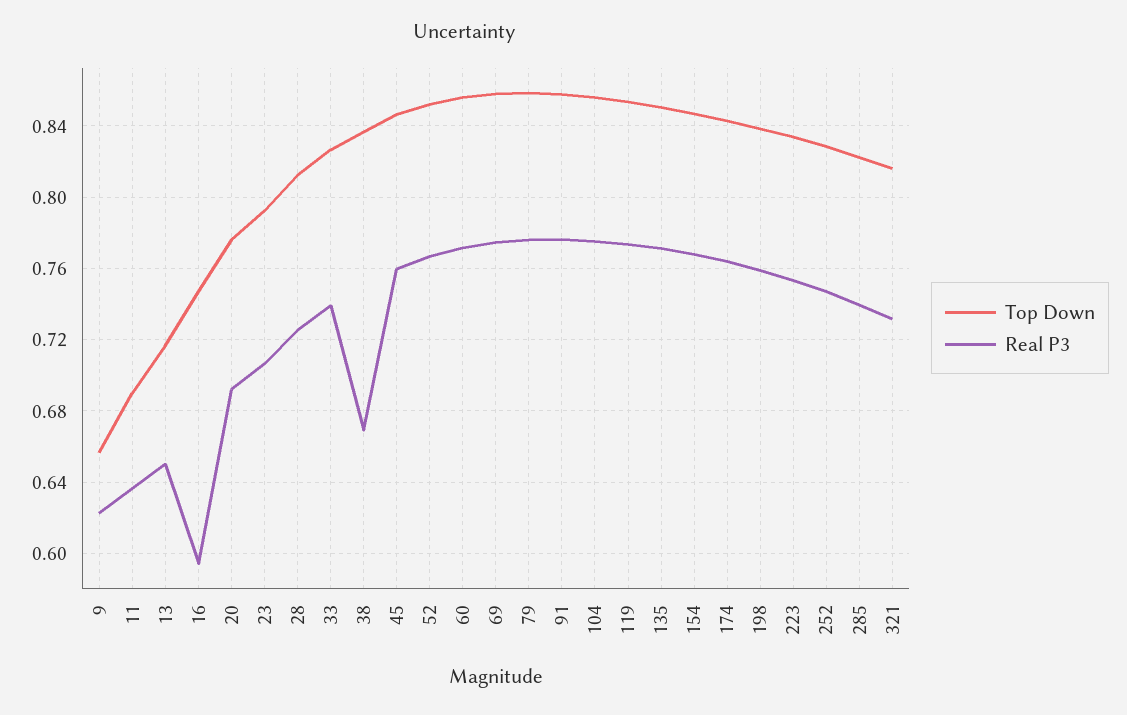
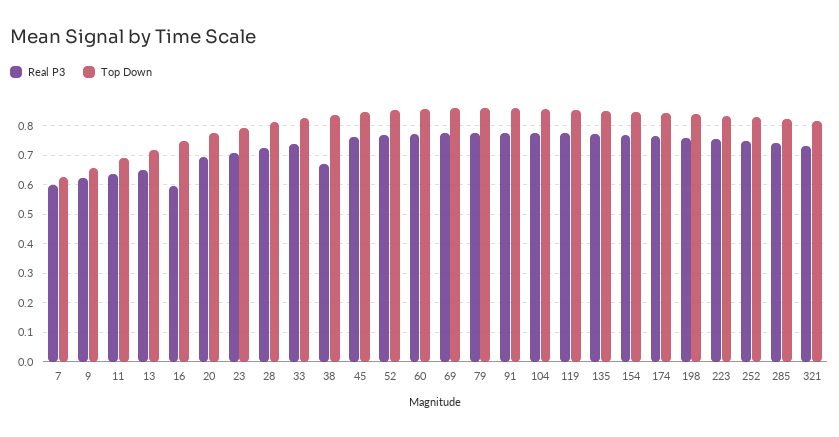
Real P3, 7: none -> 0.6
Top Down, 7: none -> 0.625

